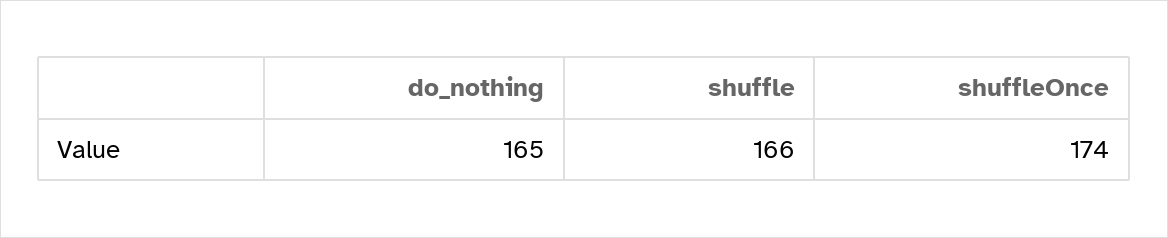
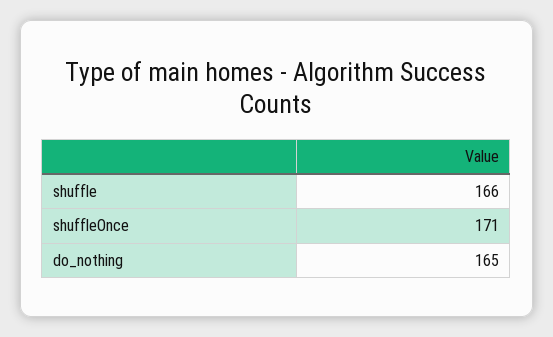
shuffleOnce: 174 -> 171

